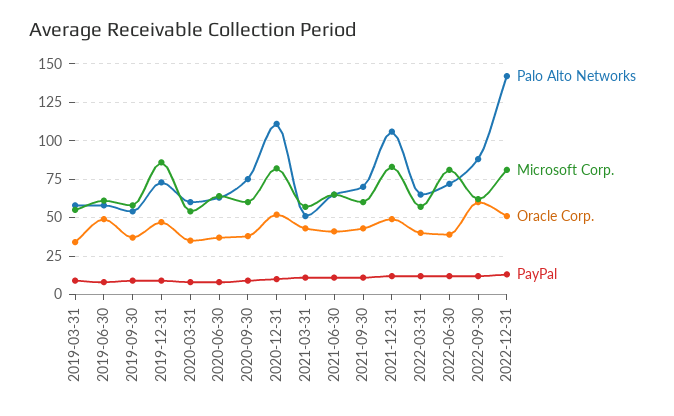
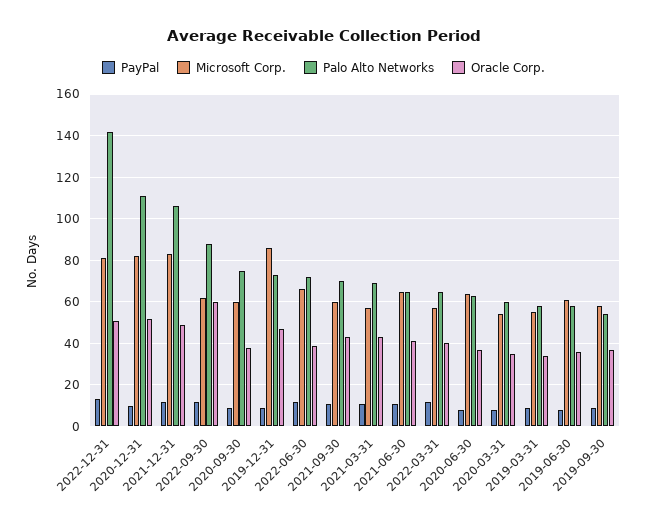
Oracle Corp., 2019-06-30: 50 -> 35
Palo Alto Networks, 2021-03-31: 50 -> 70
Microsoft Corp., 2022-06-30: 80 -> 65

